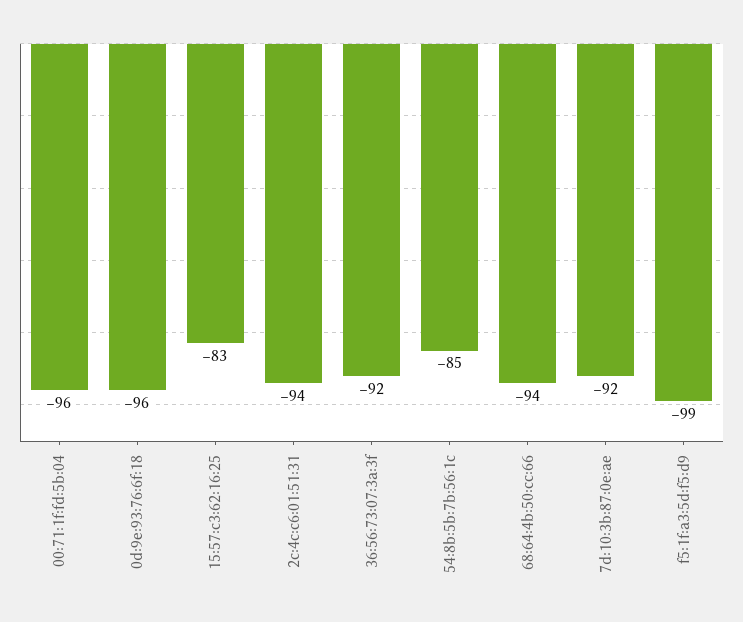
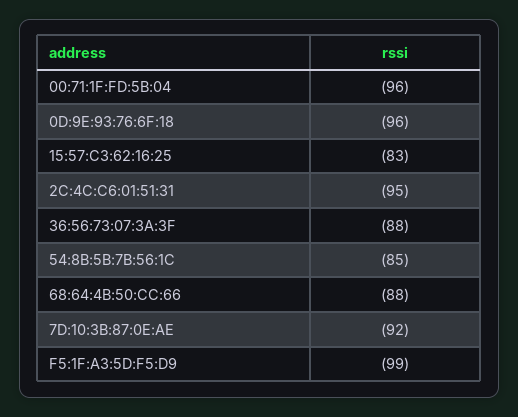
2c:4c:c6:01:51:31: -94 -> -95
36:56:73:07:3a:3f: -92 -> -88
68:64:4b:50:cc:66: -94 -> -88

